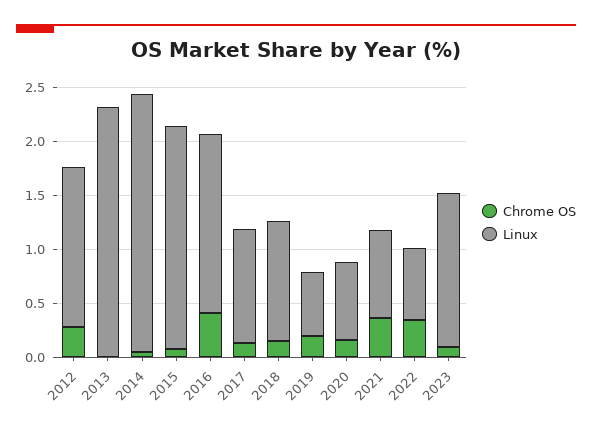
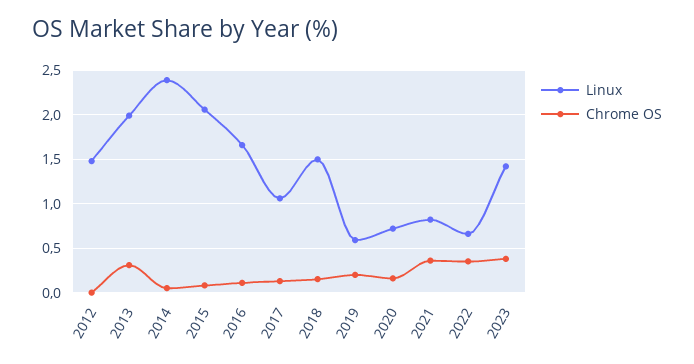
Chrome OS, 2012: 0.3 -> 0
Chrome OS, 2013: 0 -> 0.3
Linux, 2013: 2.3 -> 2
Chrome OS, 2016: 0.4 -> 0.1
Linux, 2018: 1.1 -> 1.5
Chrome OS, 2023: 0.1 -> 0.4

